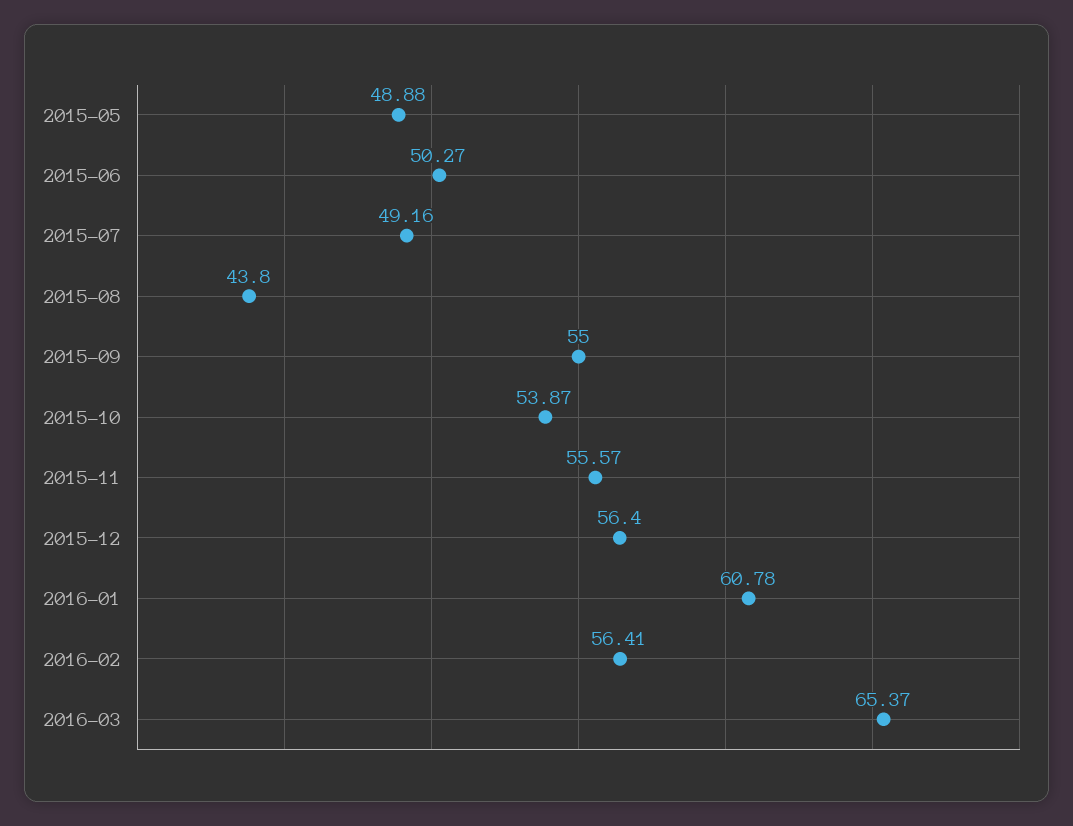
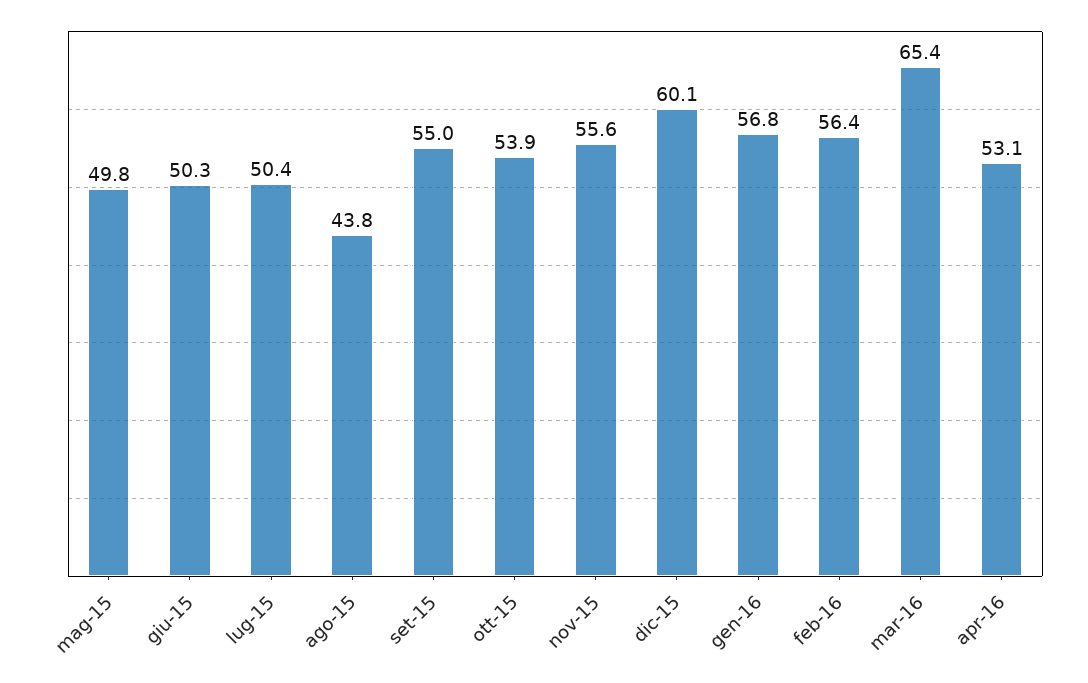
2015-05: 48.88 -> 49.8
2015-07: 49.16 -> 50.4
2015-12: 56.4 -> 60.1
2016-01: 60.78 -> 56.8
apr-16: none -> 53.1

